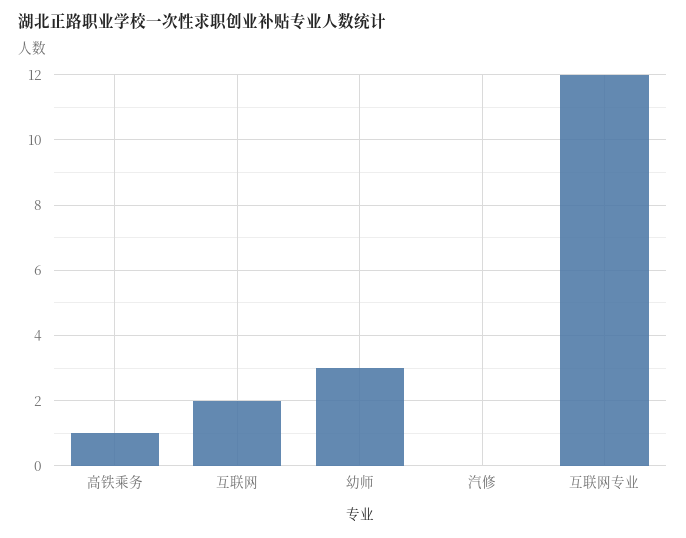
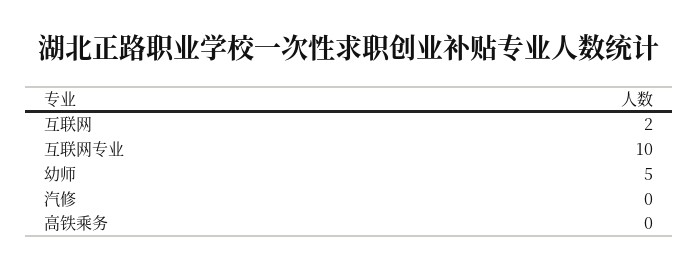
高铁乘务: 1 -> 0
幼师: 3 -> 5
互联网专业: 12 -> 10

